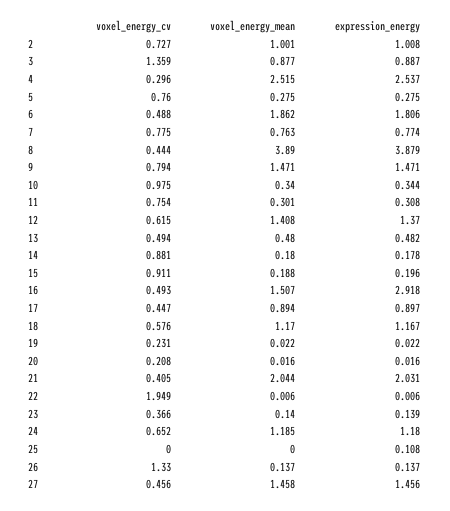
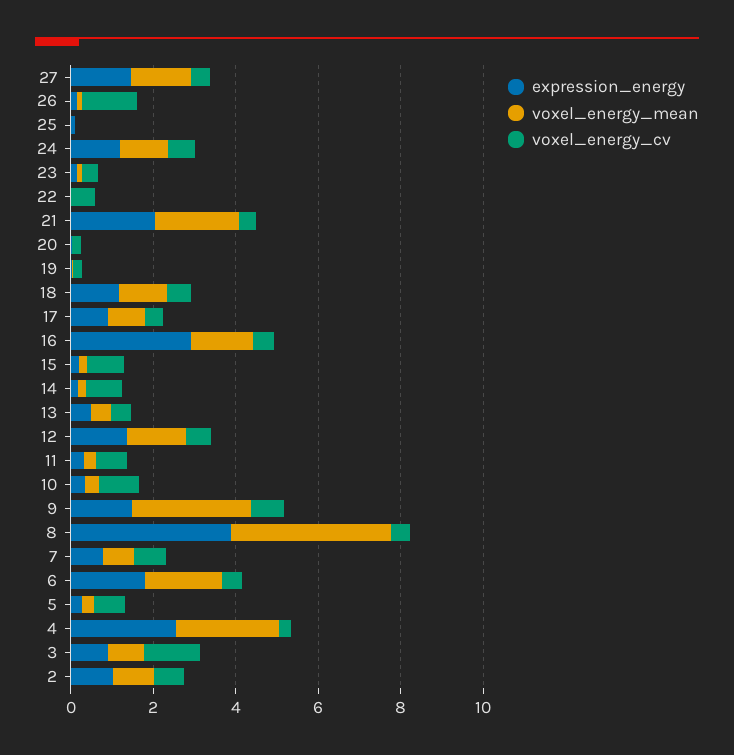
voxel_energy_mean, 9: 1.471 -> 3
voxel_energy_cv, 22: 1.949 -> 0.5

